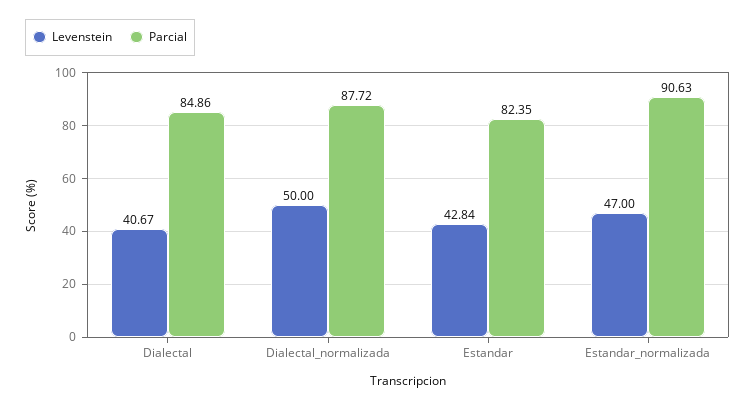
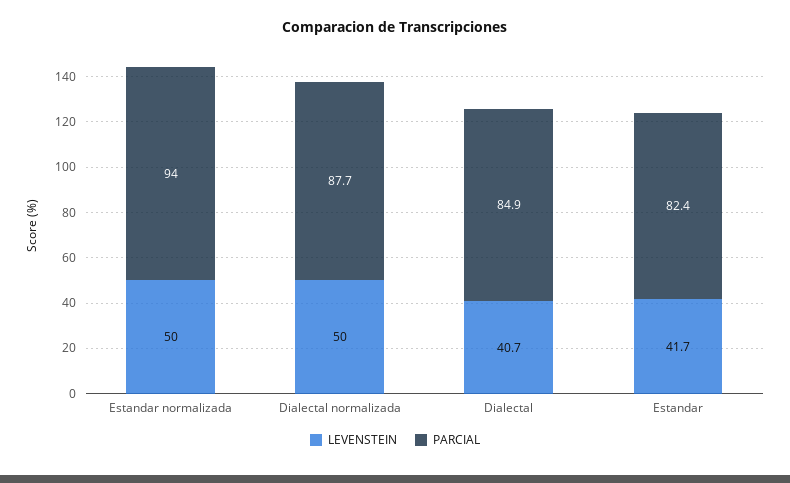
Levenstein, Estandar: 42.84 -> 41.7
Levenstein, Estandar_normalizada: 47 -> 50
Parcial, Estandar_normalizada: 90.63 -> 94

